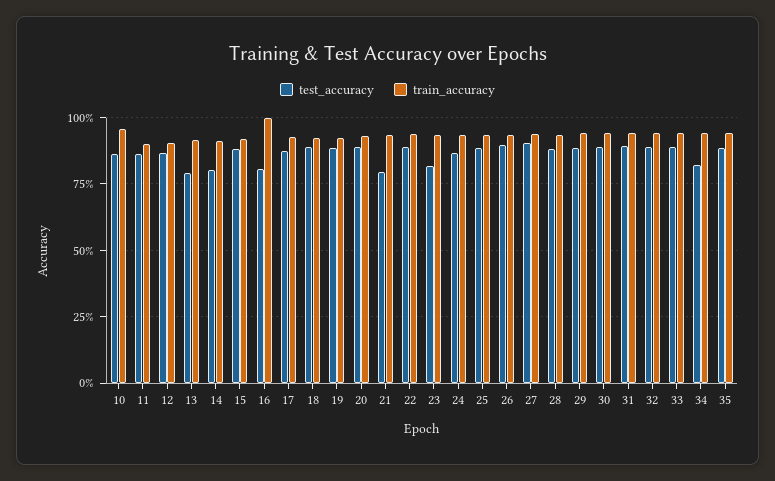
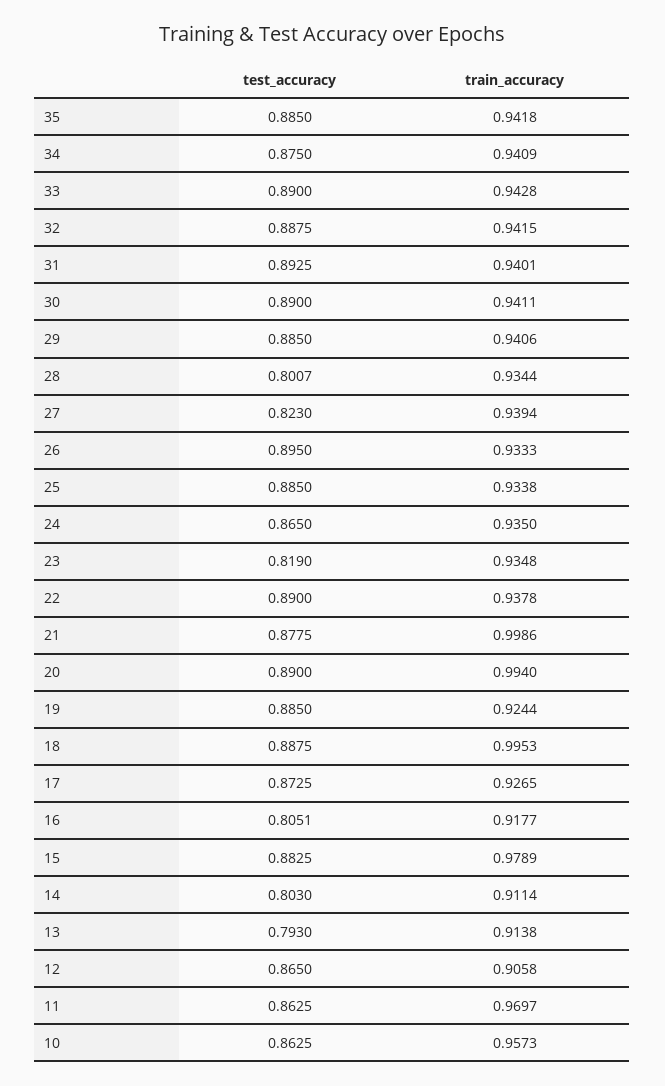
train_accuracy, 11: 0.9 -> 0.9697
train_accuracy, 15: 0.925 -> 0.9789
train_accuracy, 16: 1 -> 0.9177
train_accuracy, 18: 0.925 -> 0.9953
train_accuracy, 20: 0.925 -> 0.994
test_accuracy, 21: 0.8 -> 0.8775
train_accuracy, 21: 0.925 -> 0.9986
test_accuracy, 27: 0.9 -> 0.823
test_accuracy, 28: 0.875 -> 0.8007
test_accuracy, 34: 0.825 -> 0.875

